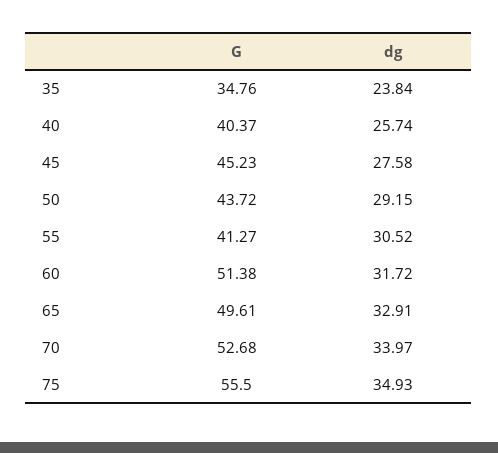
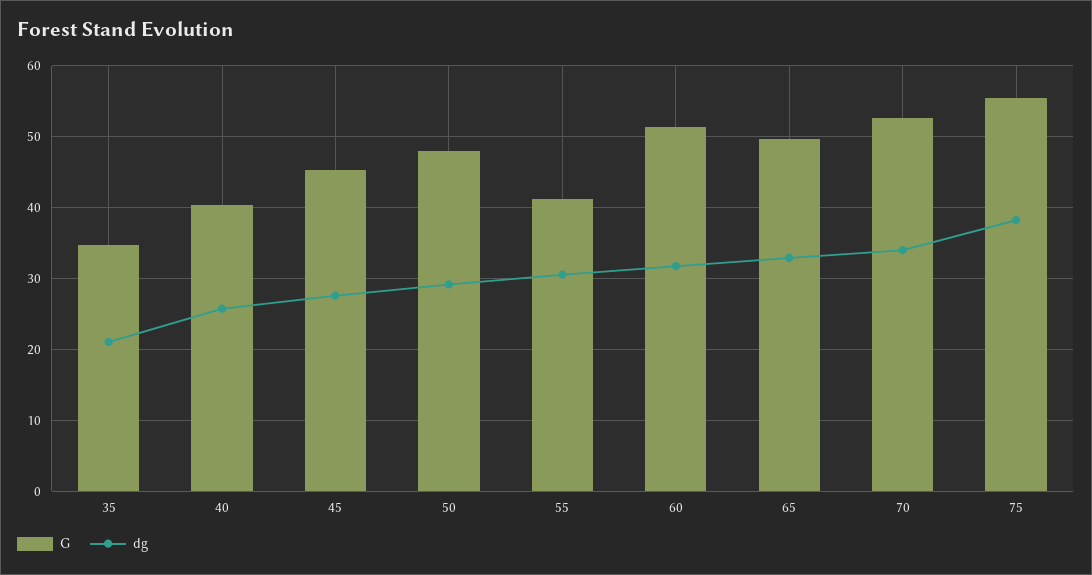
dg, 35: 23.84 -> 21
G, 50: 43.72 -> 48
dg, 75: 34.93 -> 38

